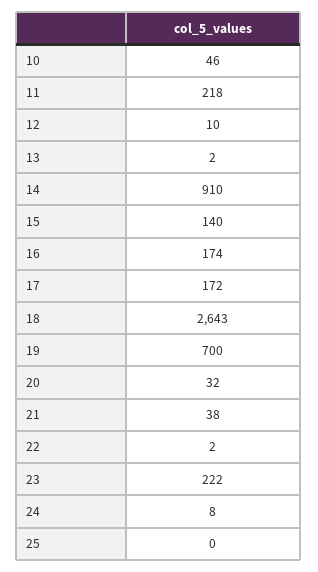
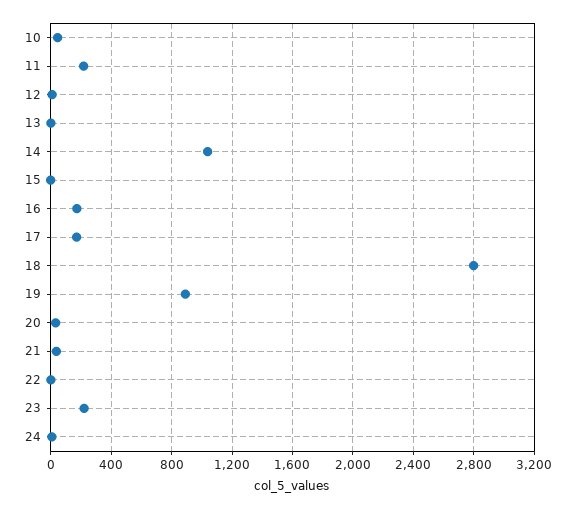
14: 910 -> 1050
15: 140 -> 0
18: 2643 -> 2800
19: 700 -> 900
25: 0 -> none

